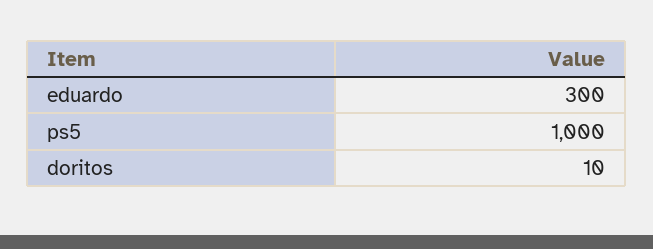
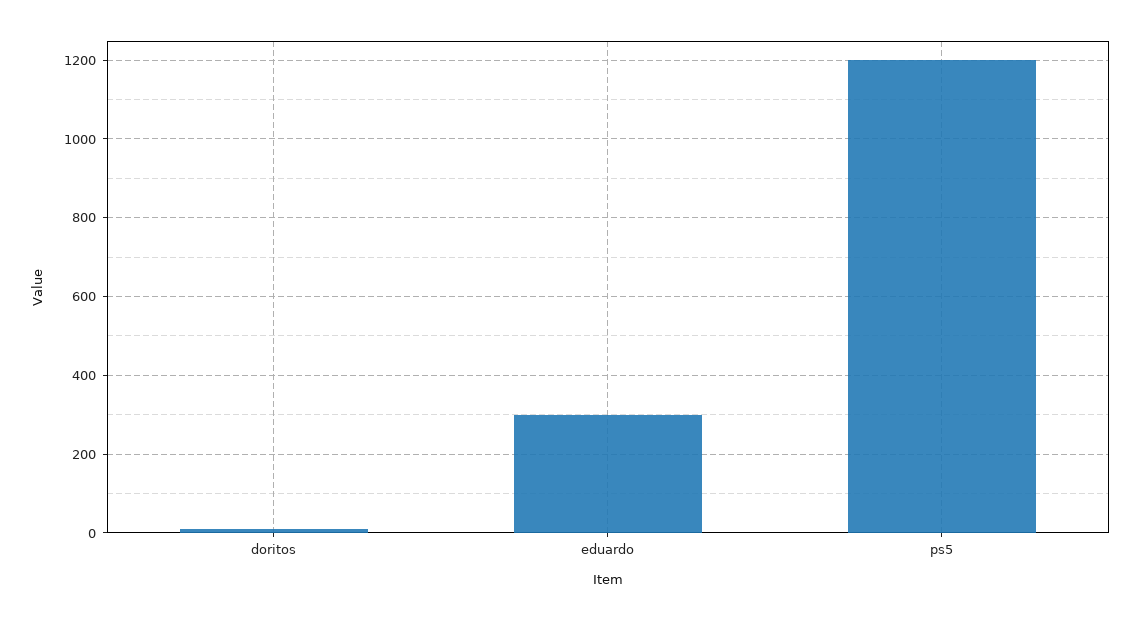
ps5: 1000 -> 1200

